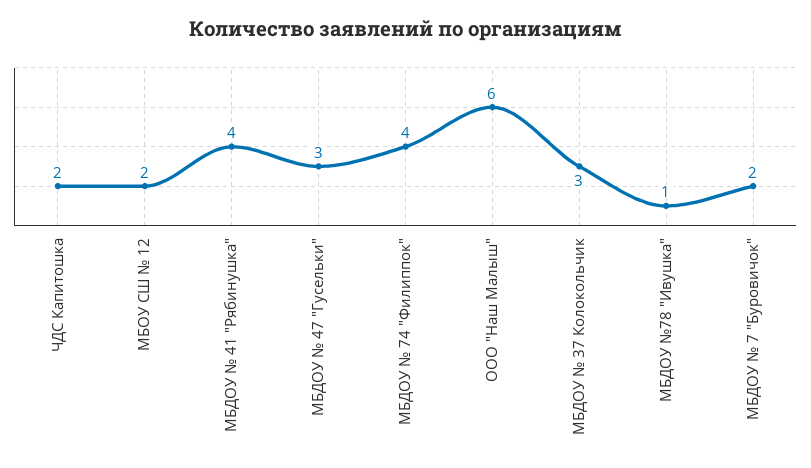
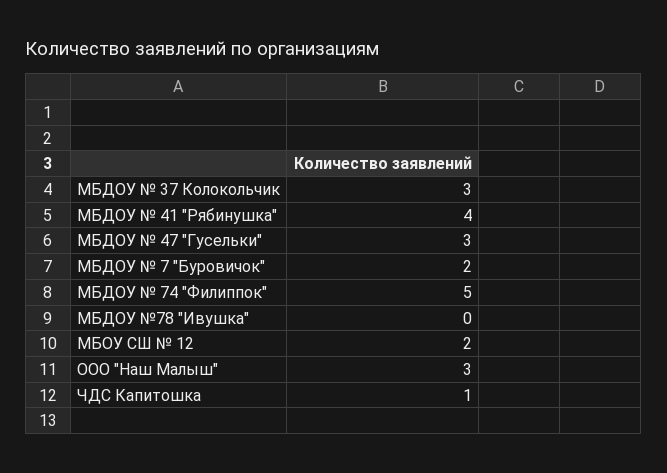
ЧДС Капитошка: 2 -> 1
МБДОУ № 74 "Филиппок": 4 -> 5
ООО "Наш Малыш": 6 -> 3
МБДОУ №78 "Ивушка": 1 -> 0

